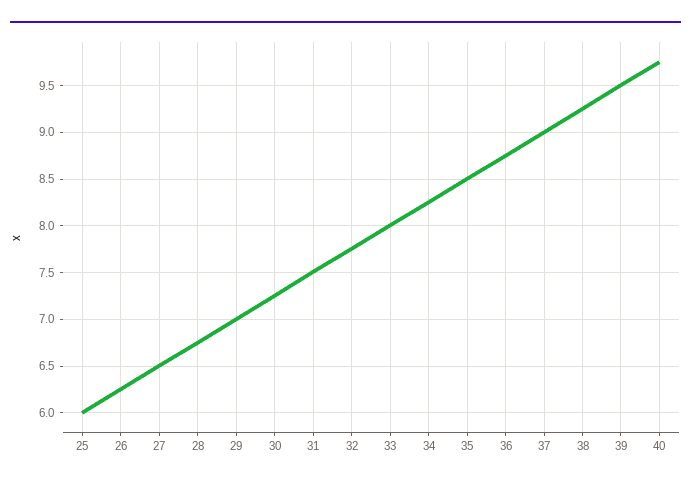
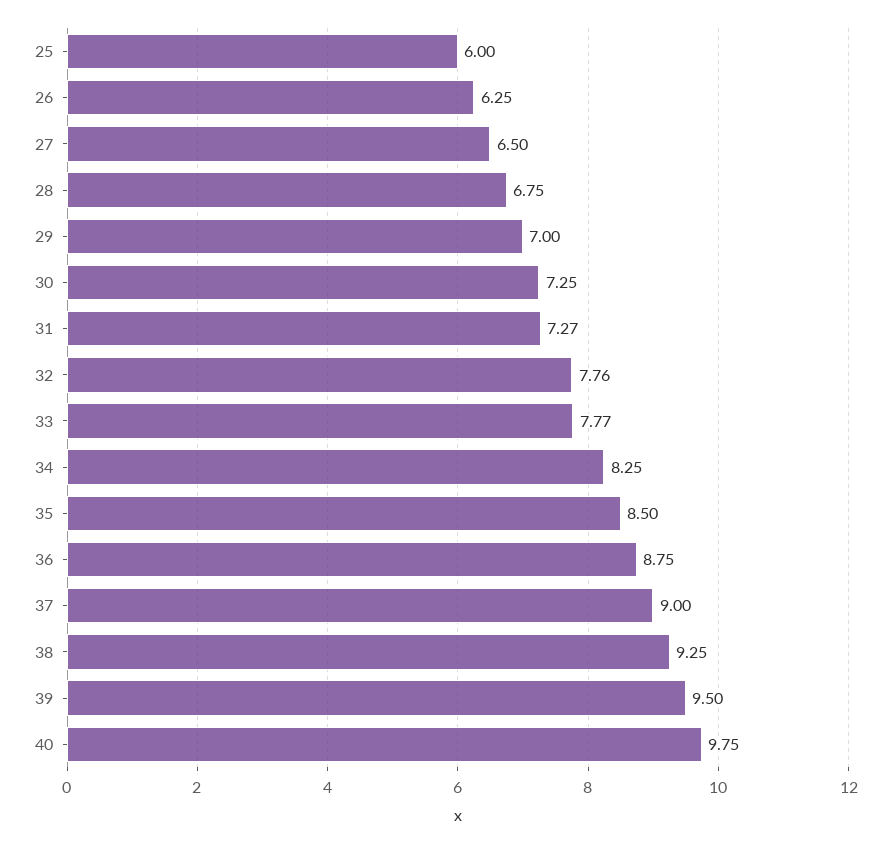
31: 7.5 -> 7.27
33: 8 -> 7.77

